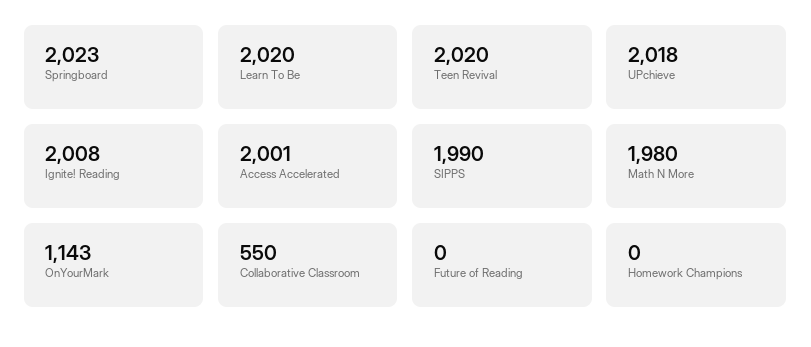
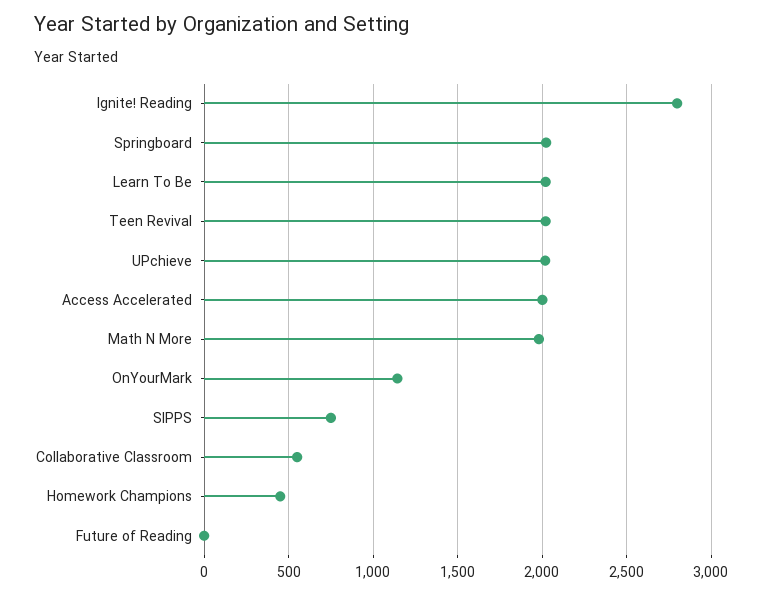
Ignite! Reading: 2008 -> 2800
SIPPS: 1990 -> 750
Homework Champions: 0 -> 450

